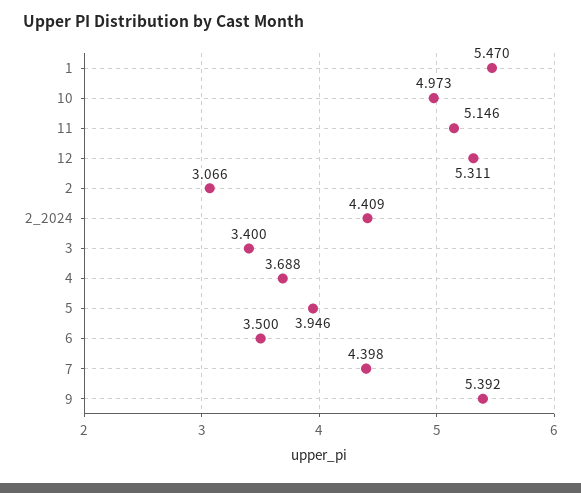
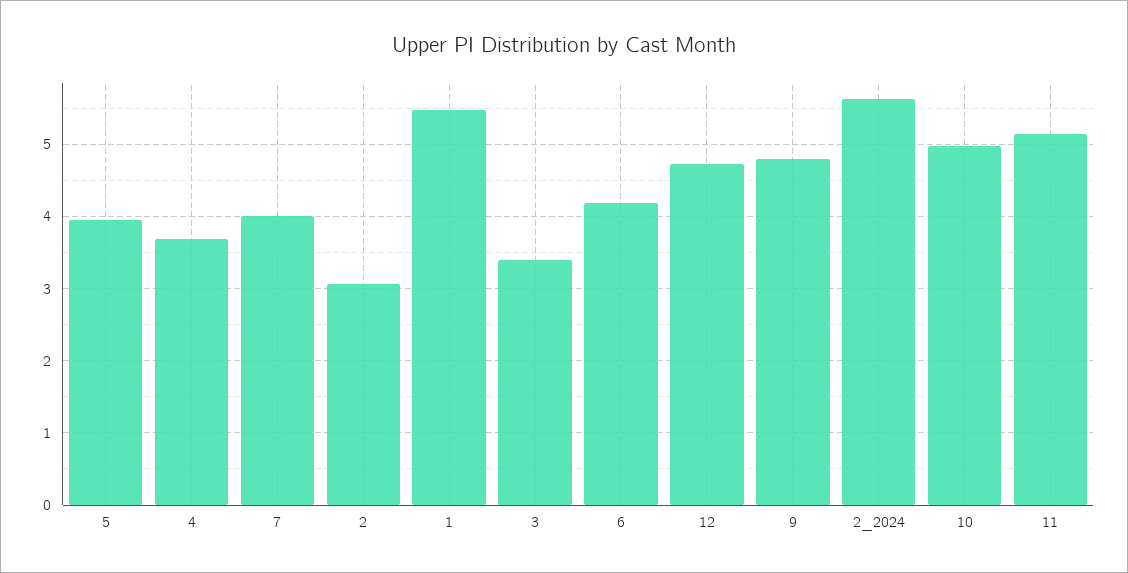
12: 5.311 -> 4.7
2_2024: 4.409 -> 5.6
6: 3.5 -> 4.2
7: 4.398 -> 4
9: 5.392 -> 4.8

